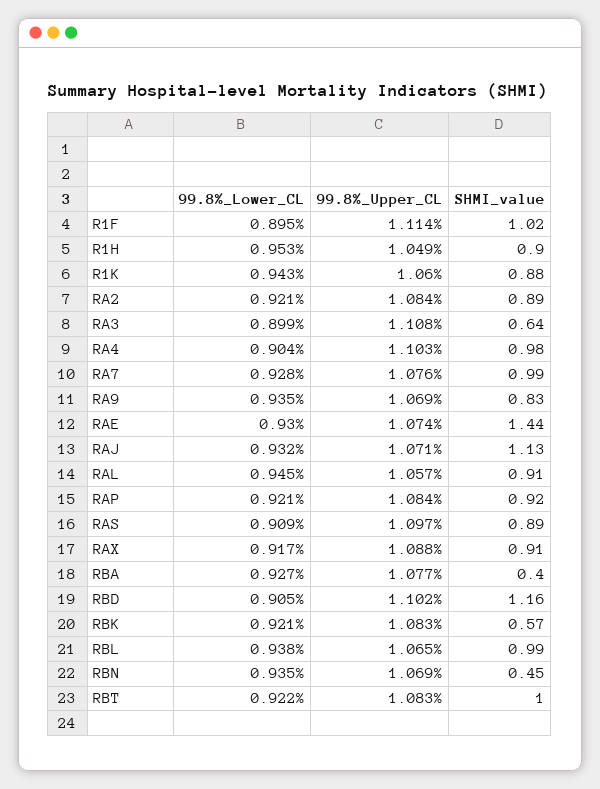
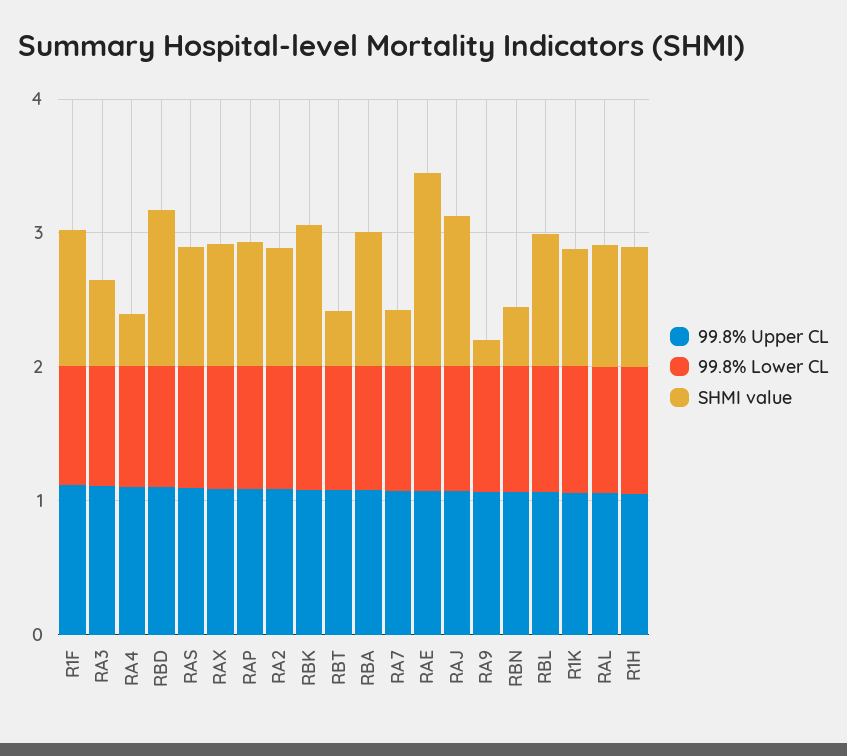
SHMI_value, RA4: 0.98 -> 0.4
SHMI_value, RA7: 0.99 -> 0.4
SHMI_value, RA9: 0.83 -> 0.2
SHMI_value, RBA: 0.4 -> 1
SHMI_value, RBK: 0.57 -> 1
SHMI_value, RBT: 1 -> 0.4

